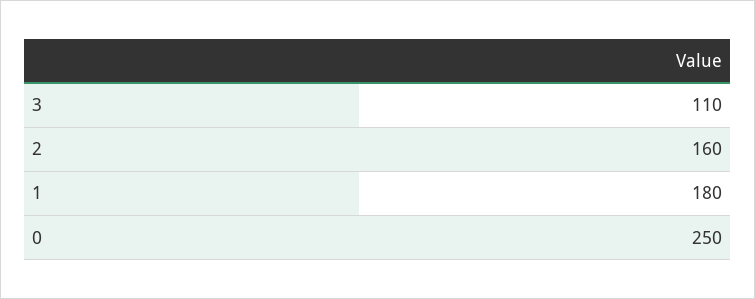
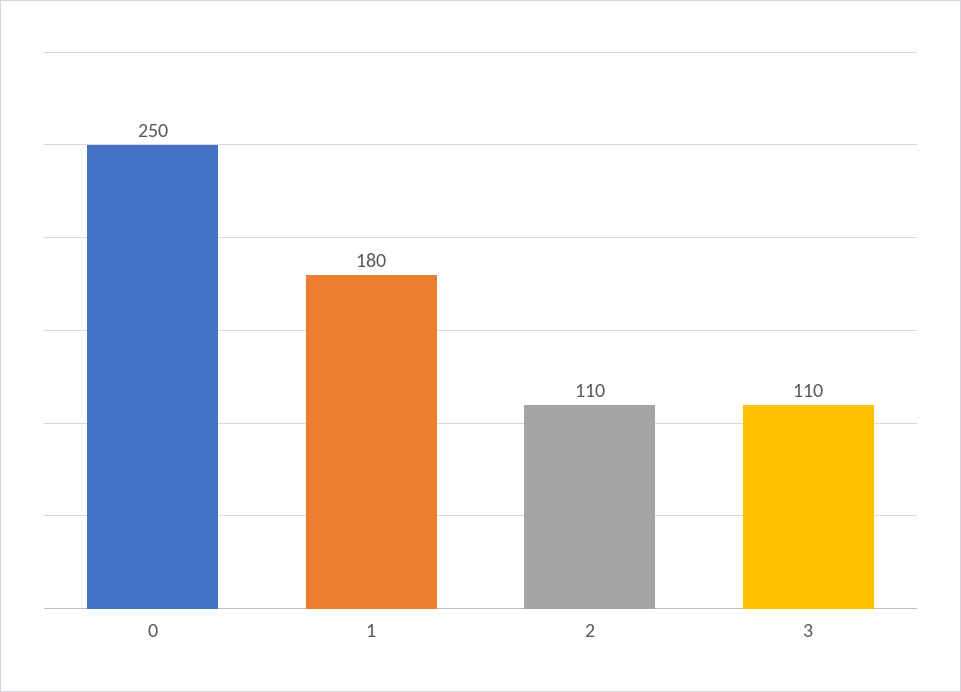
2: 160 -> 110

